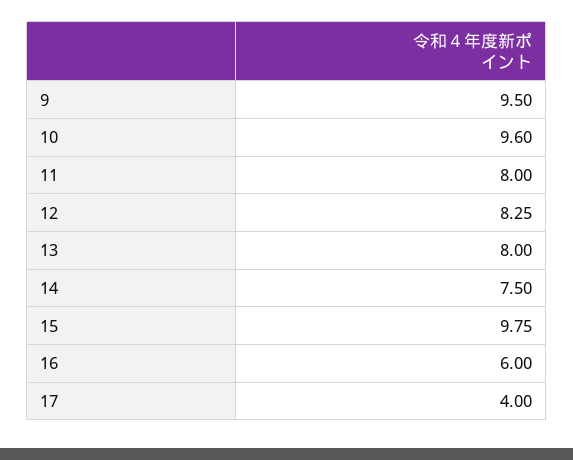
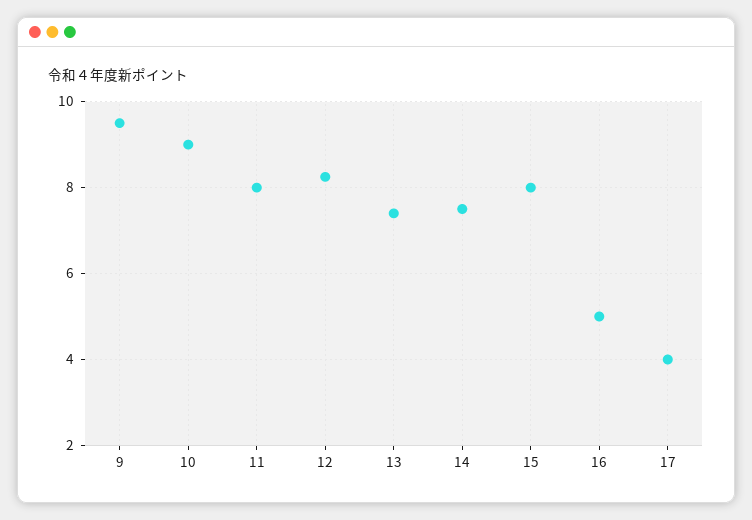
10: 9.6 -> 9
13: 8 -> 7.4
15: 9.75 -> 8
16: 6 -> 5

